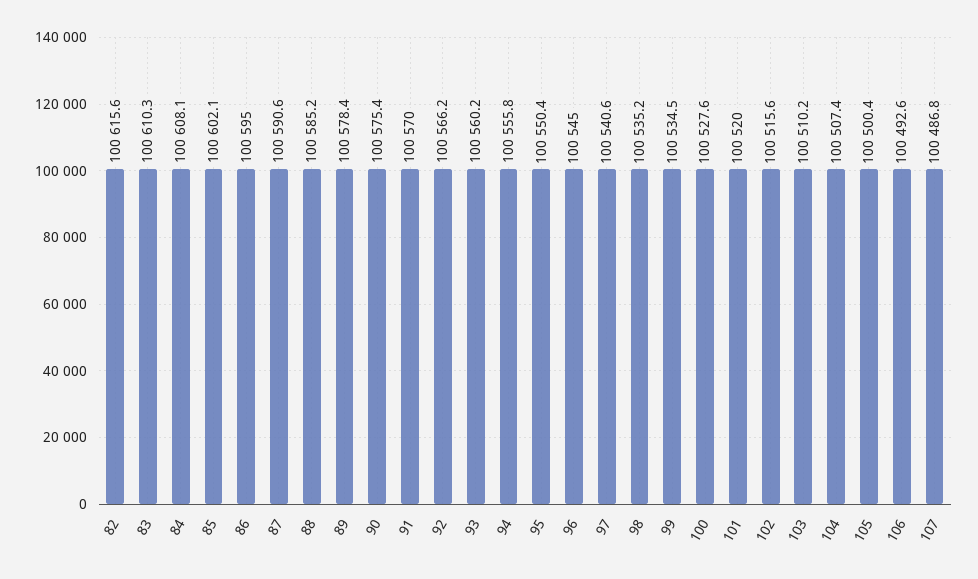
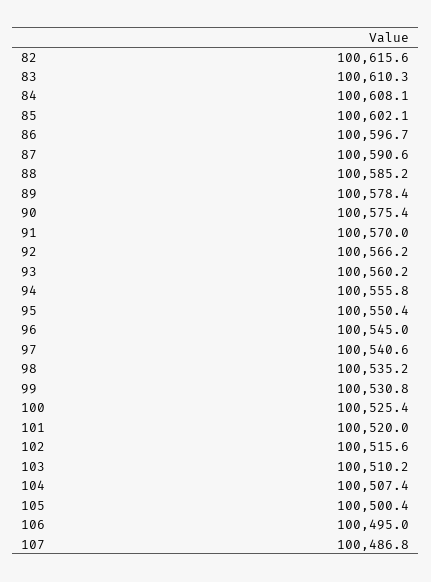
86: 100595 -> 100596.7
99: 100534.5 -> 100530.8
100: 100527.6 -> 100525.4
106: 100492.6 -> 100495

